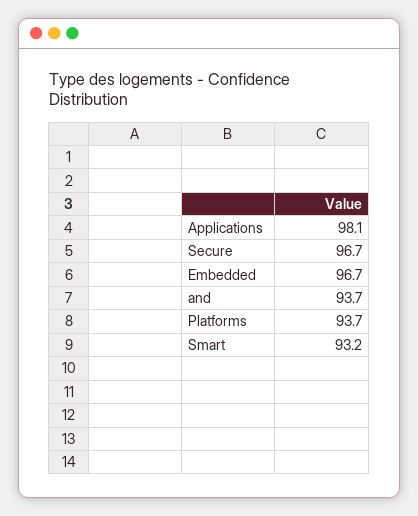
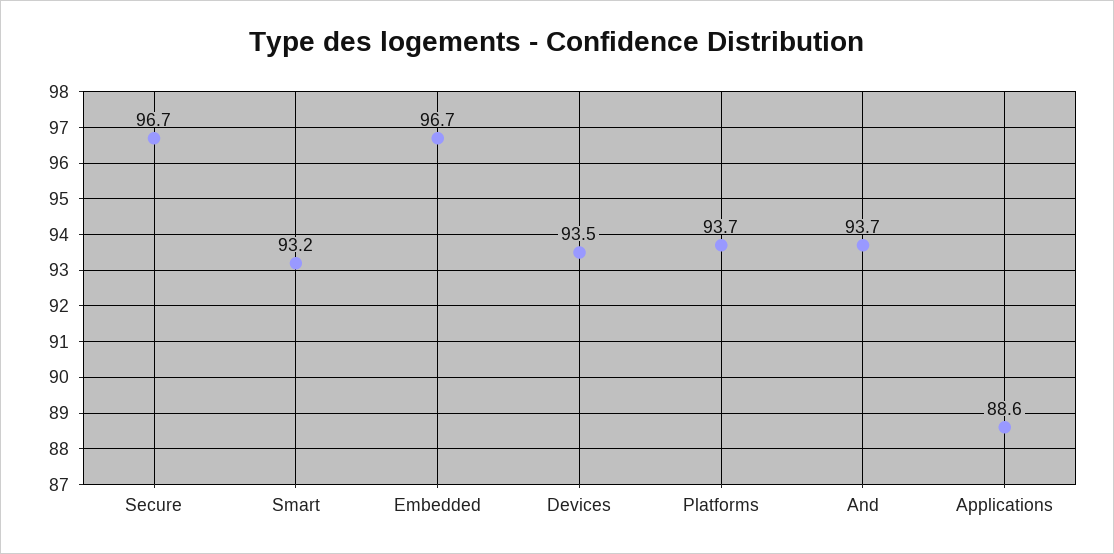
Applications: 98.1 -> 88.6
Devices: none -> 93.5

